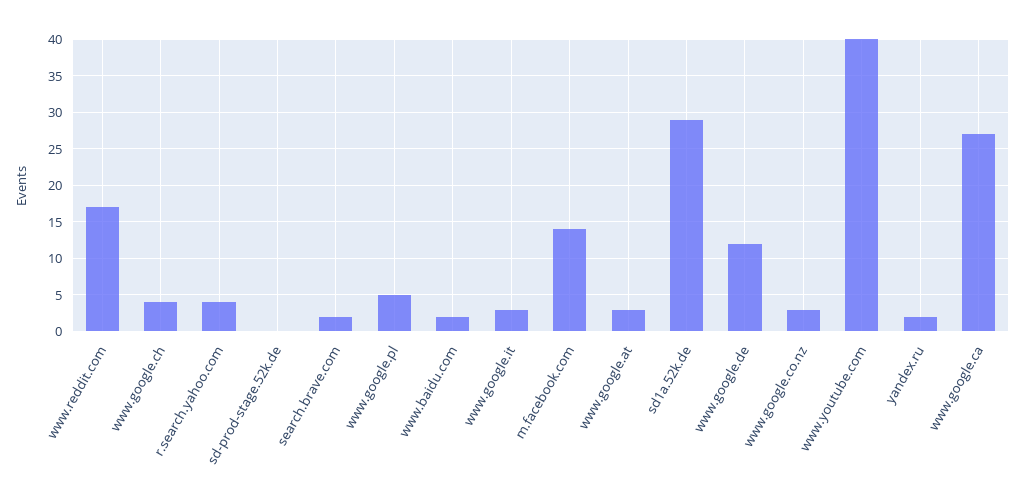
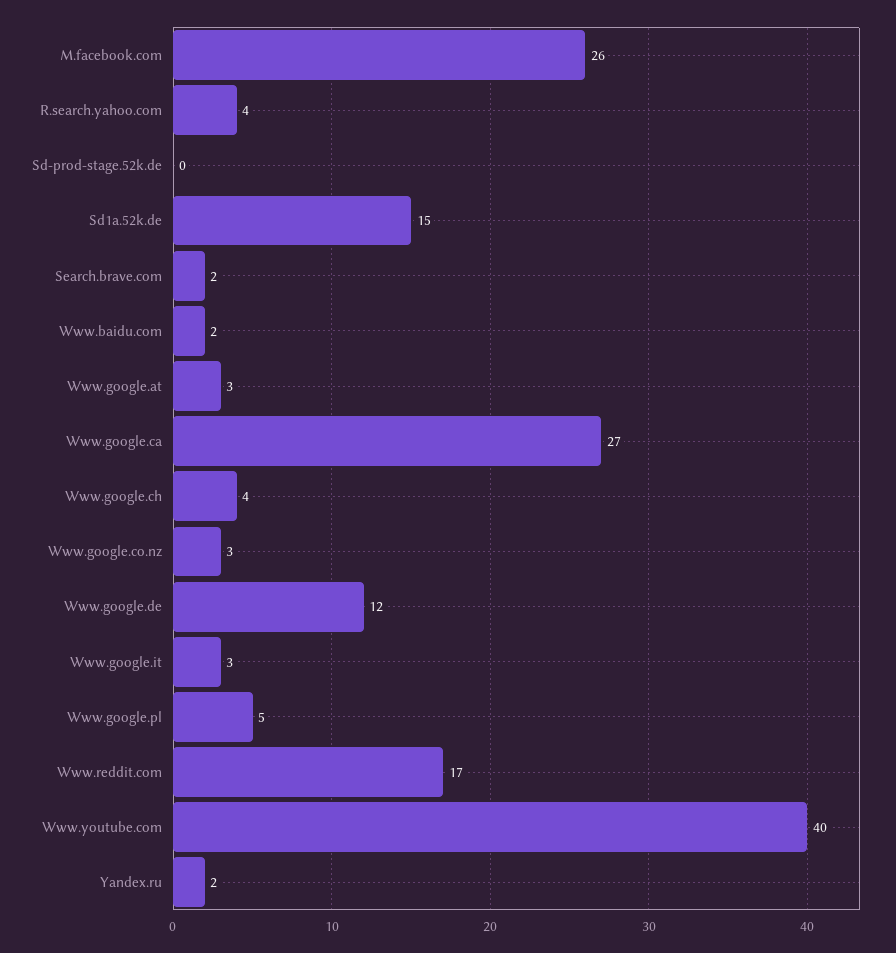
m.facebook.com: 14 -> 26
sd1a.52k.de: 29 -> 15

